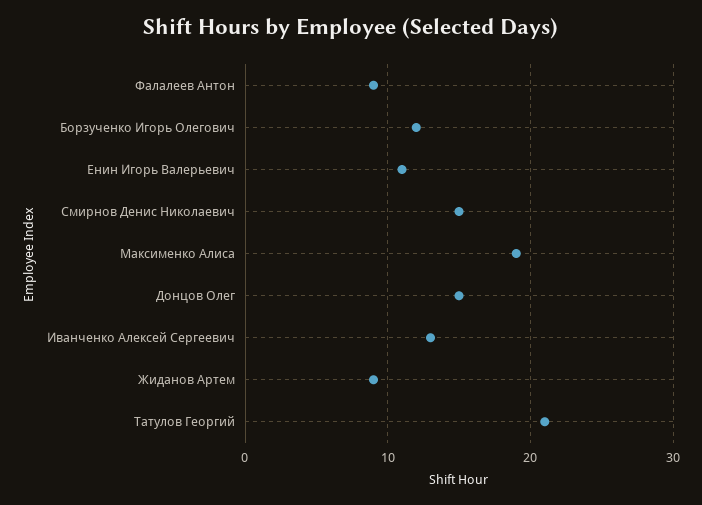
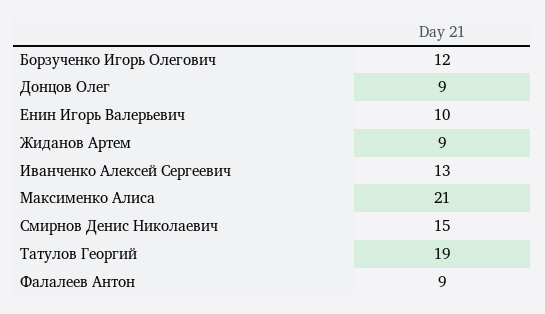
Енин Игорь Валерьевич: 11 -> 10
Максименко Алиса: 19 -> 21
Донцов Олег: 15 -> 9
Татулов Георгий: 21 -> 19

